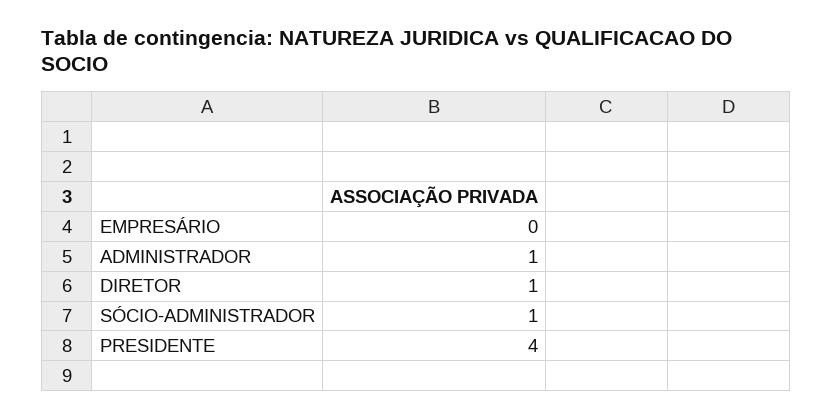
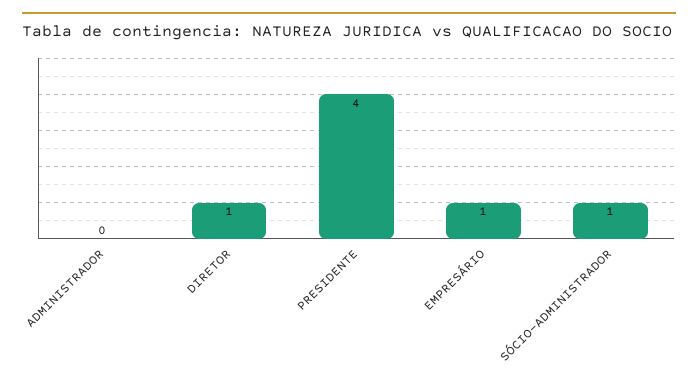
EMPRESÁRIO: 0 -> 1
ADMINISTRADOR: 1 -> 0

